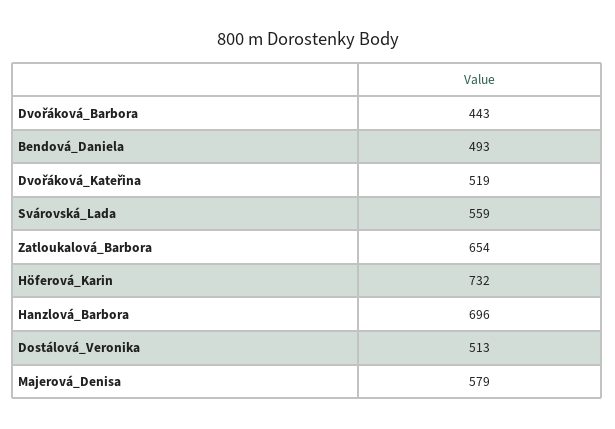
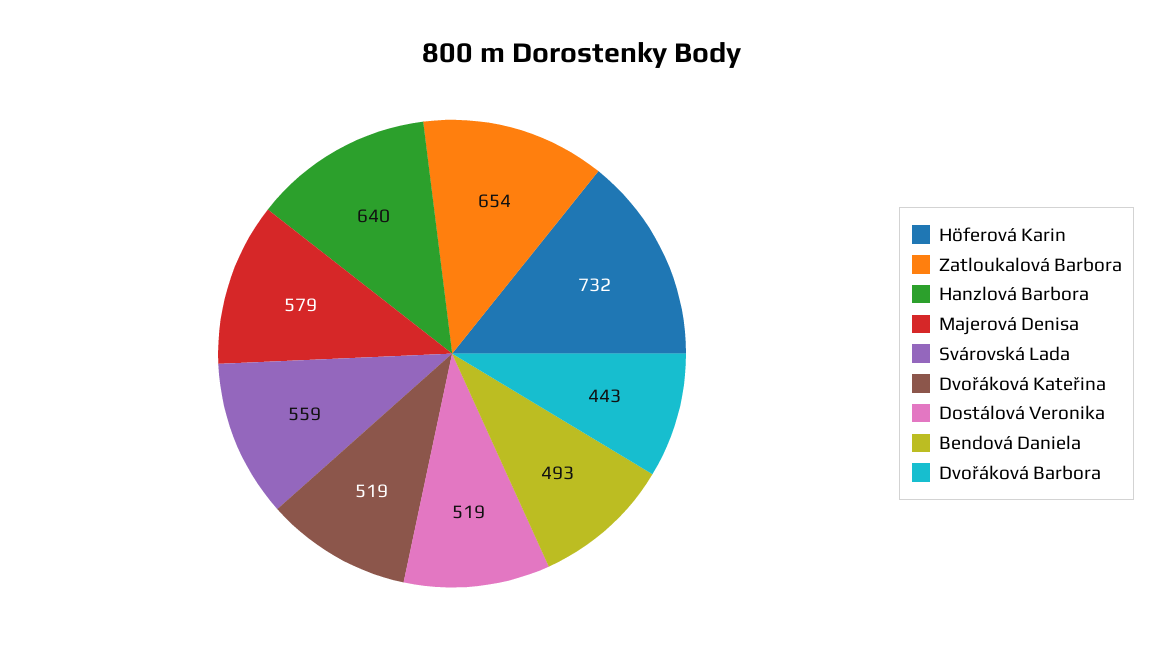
Hanzlová_Barbora: 696 -> 640
Dostálová_Veronika: 513 -> 519

